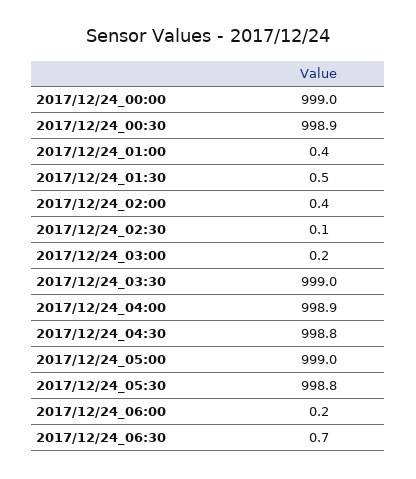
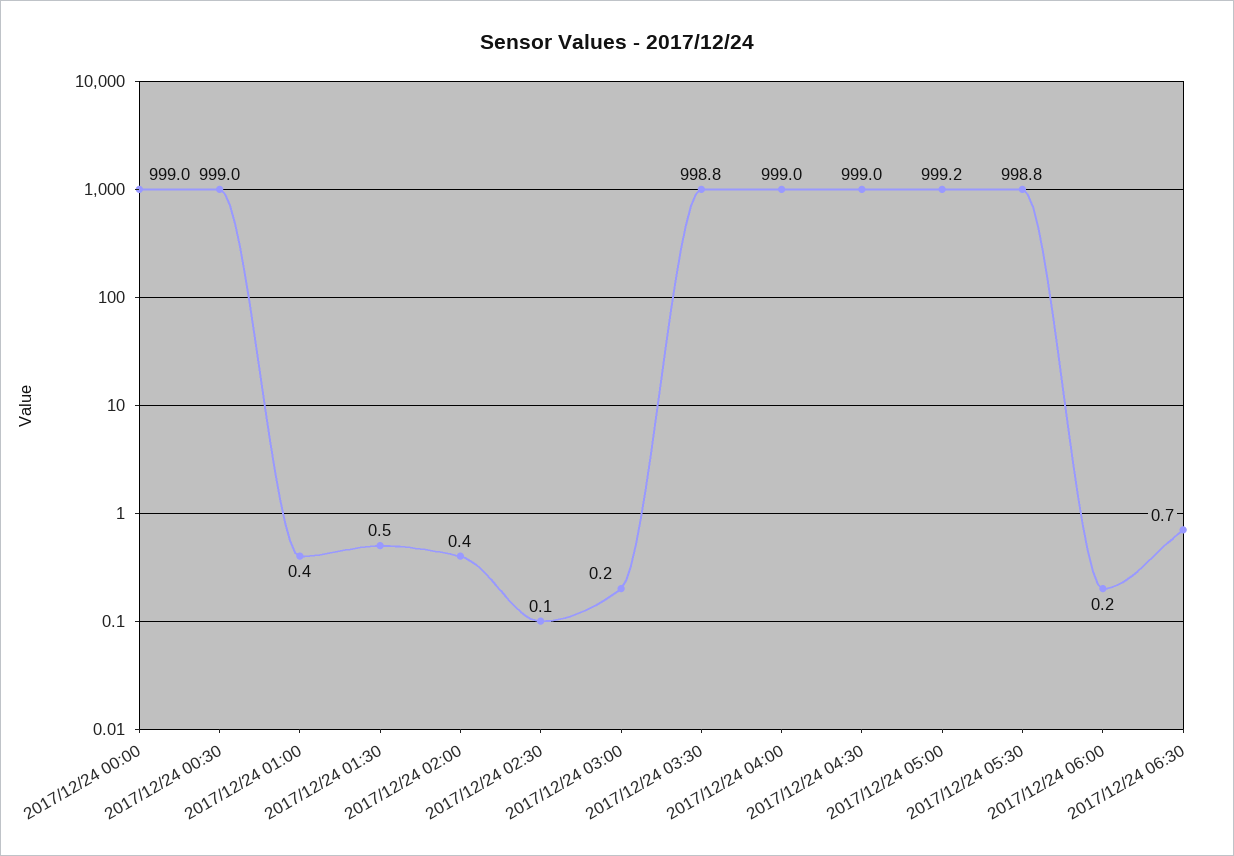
2017/12/24_00:30: 998.9 -> 999
2017/12/24_03:30: 999 -> 998.8
2017/12/24_04:00: 998.9 -> 999
2017/12/24_04:30: 998.8 -> 999
2017/12/24_05:00: 999 -> 999.2

